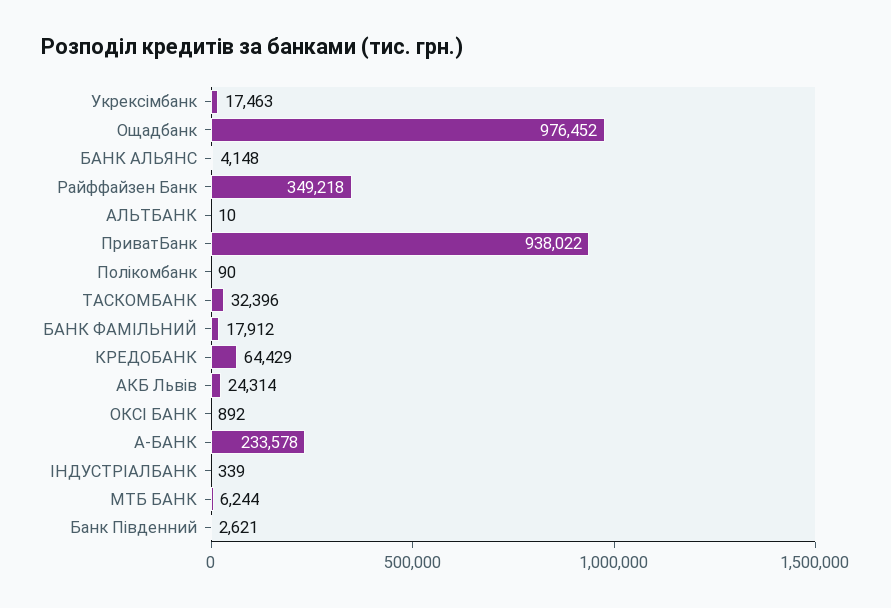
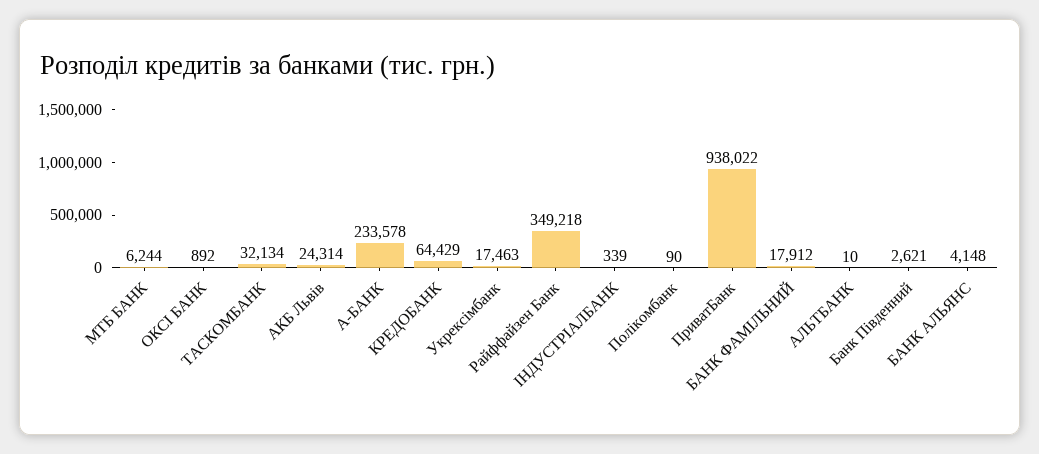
Ощадбанк: 976452 -> none
ТАСКОМБАНК: 32396 -> 32134

